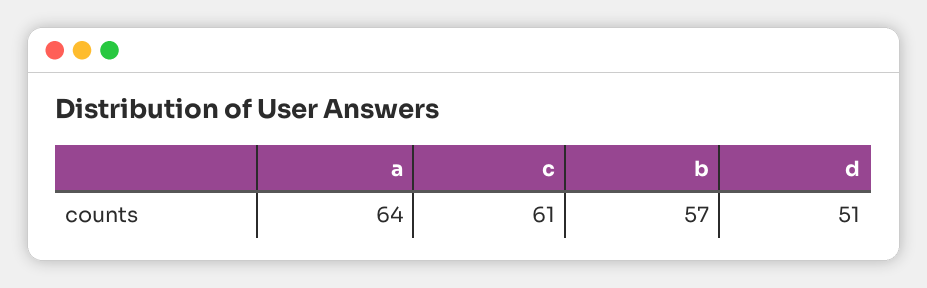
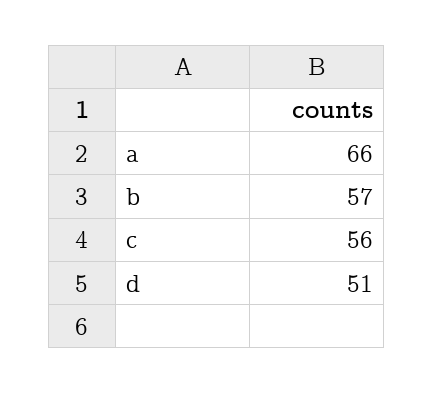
a: 64 -> 66
c: 61 -> 56

